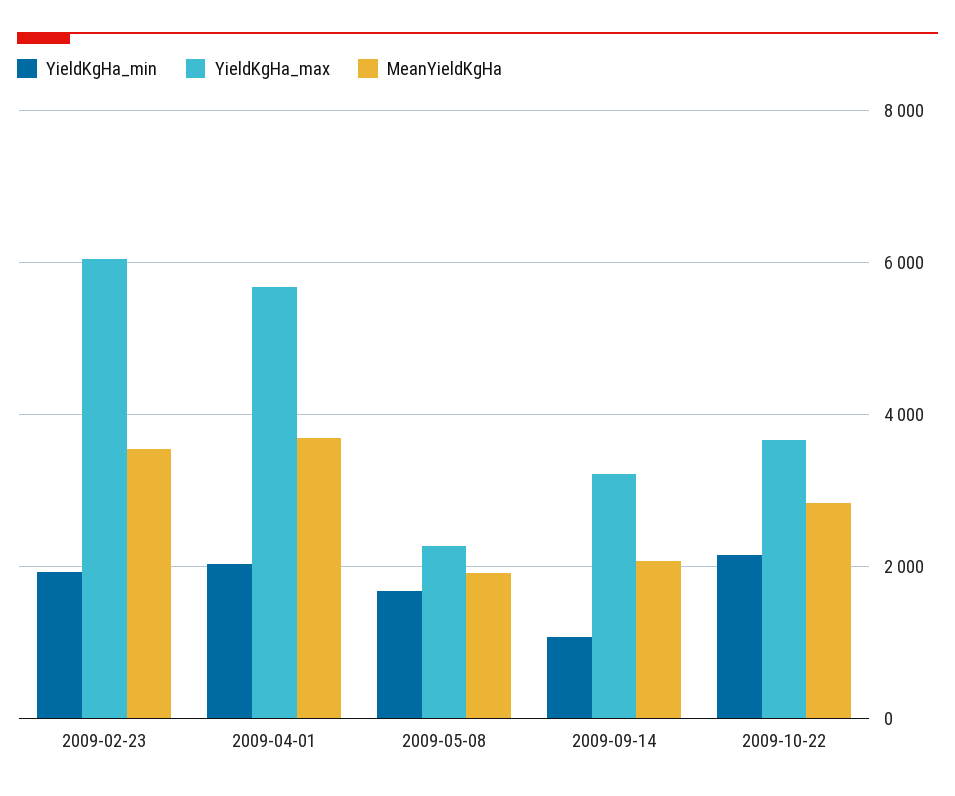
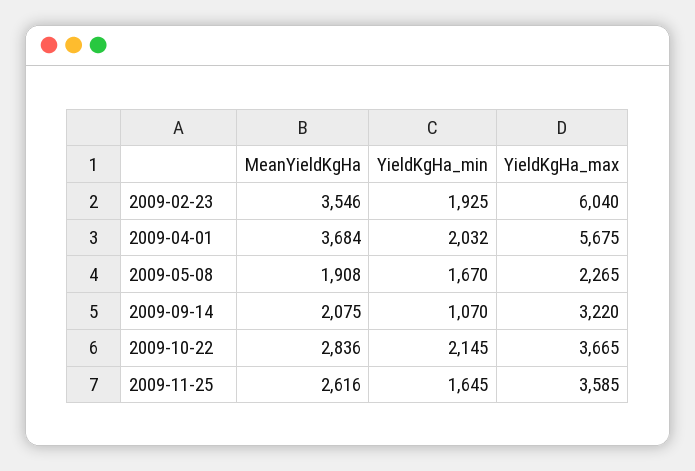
MeanYieldKgHa, 2009-11-25: none -> 2616
YieldKgHa_min, 2009-11-25: none -> 1645
YieldKgHa_max, 2009-11-25: none -> 3585

